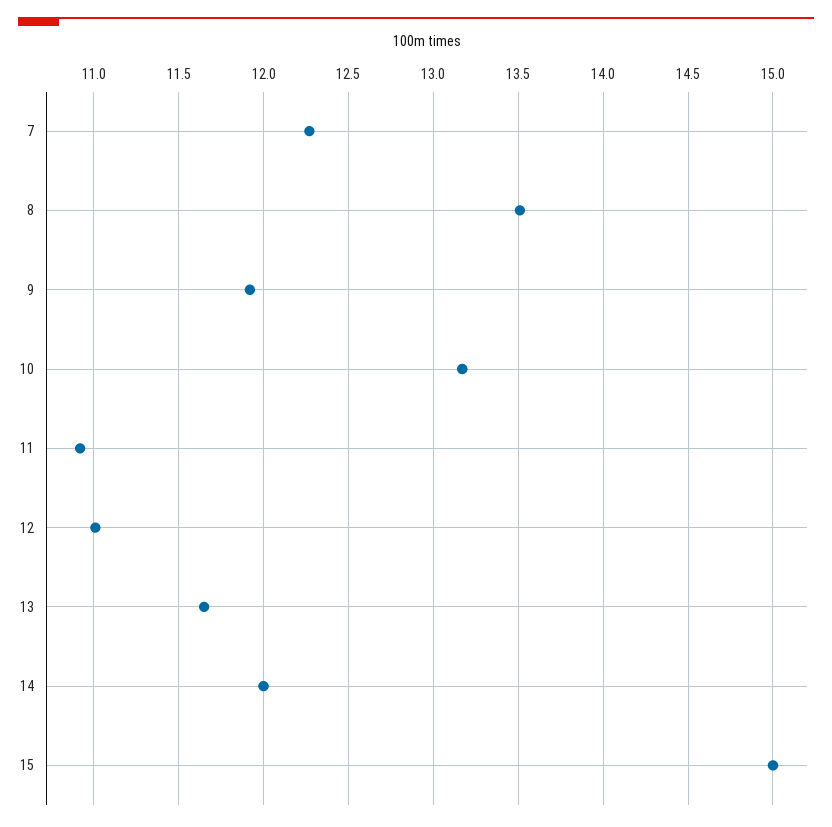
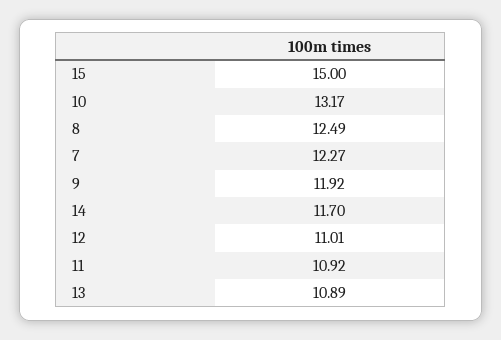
8: 13.5 -> 12.49
13: 11.65 -> 10.89
14: 12 -> 11.7

